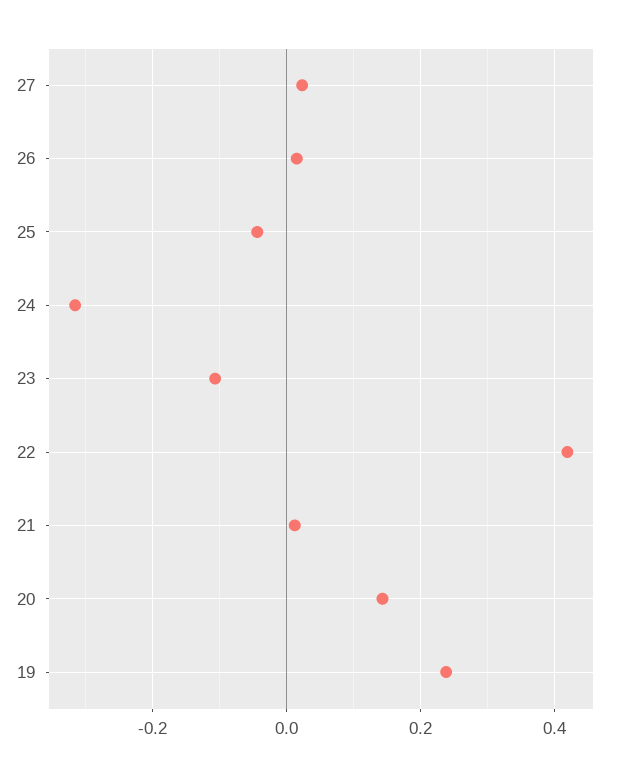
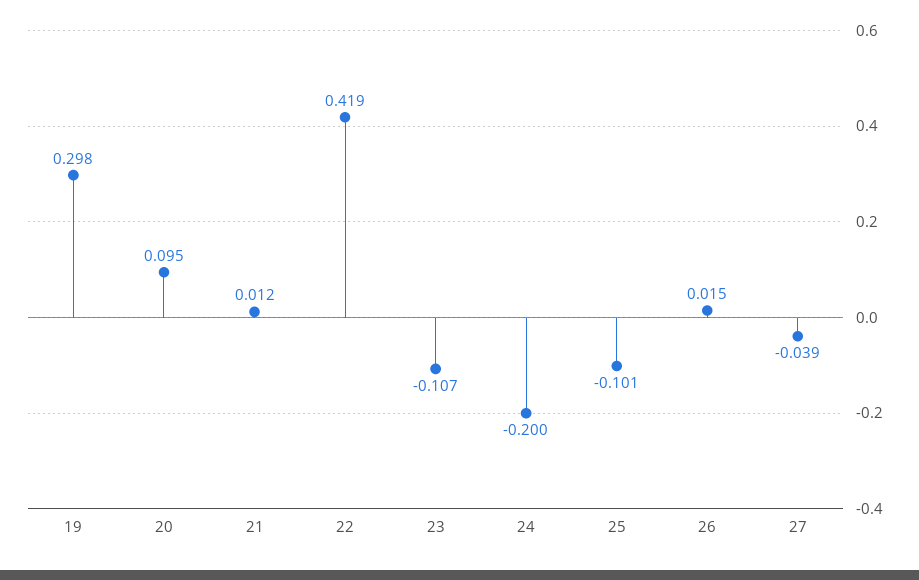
27: 0.02 -> -0.039
25: -0.04 -> -0.101
24: -0.32 -> -0.2
20: 0.14 -> 0.095
19: 0.24 -> 0.298

